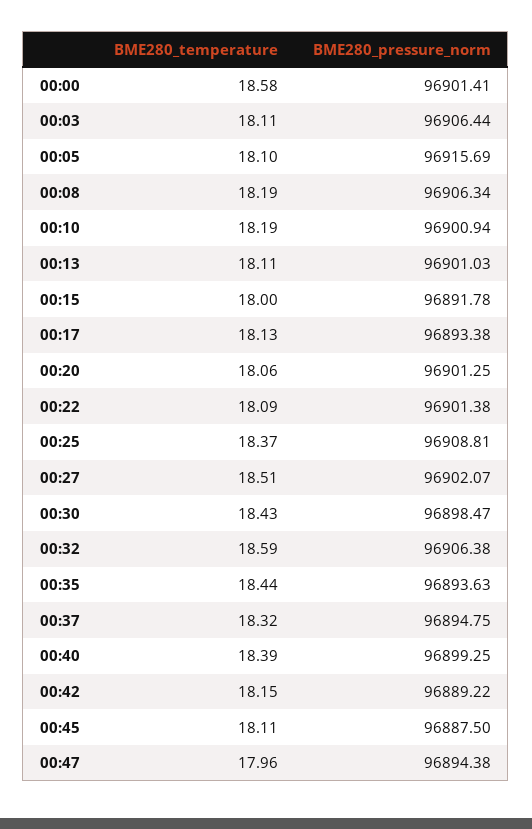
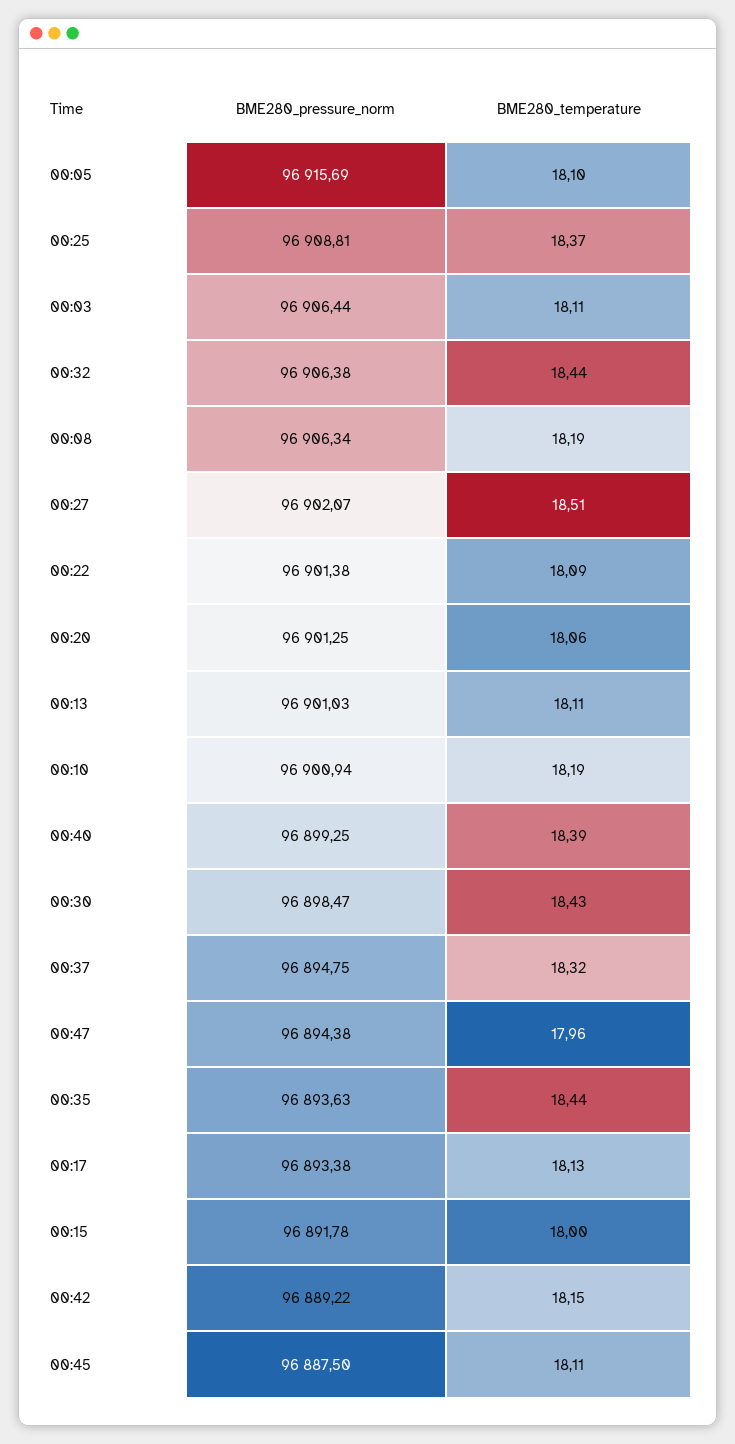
BME280_temperature, 00:00: 18.58 -> none
BME280_pressure_norm, 00:00: 96901.41 -> none
BME280_temperature, 00:32: 18.59 -> 18.44

